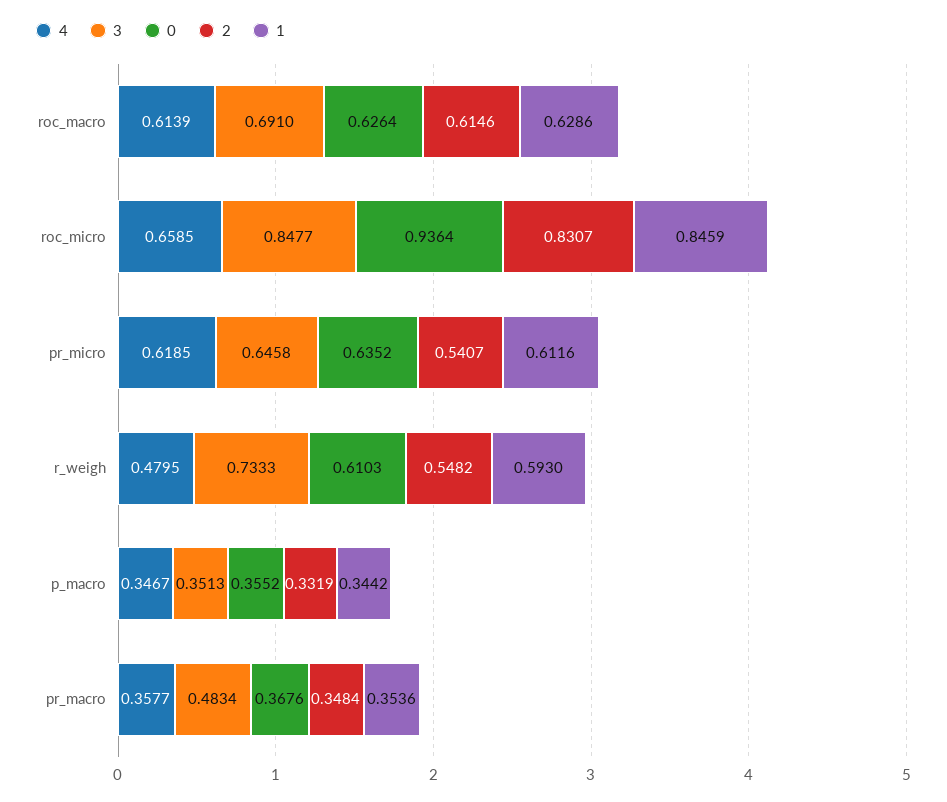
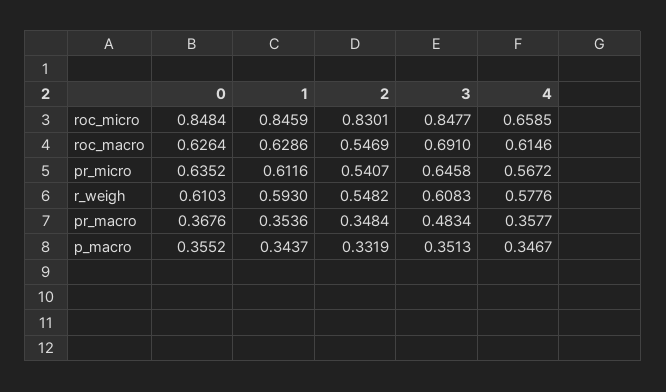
4, roc_macro: 0.6139 -> 0.6146
2, roc_macro: 0.6146 -> 0.5469
0, roc_micro: 0.9364 -> 0.8484
2, roc_micro: 0.8307 -> 0.8301
4, pr_micro: 0.6185 -> 0.5672
4, r_weigh: 0.4795 -> 0.5776
3, r_weigh: 0.7333 -> 0.6083
1, p_macro: 0.3442 -> 0.3437

